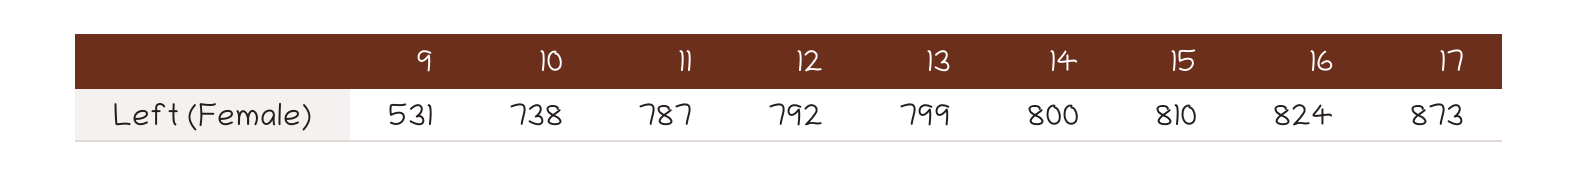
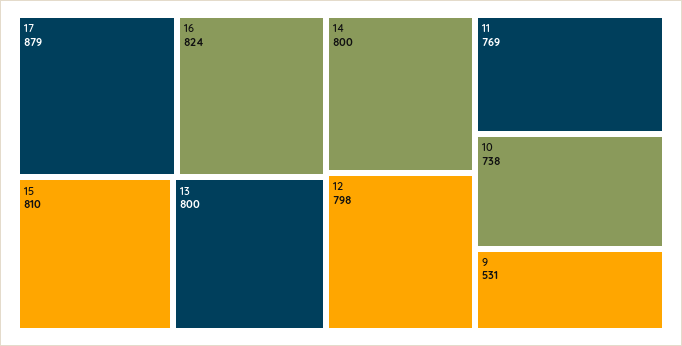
11: 787 -> 769
12: 792 -> 798
13: 799 -> 800
17: 873 -> 879

